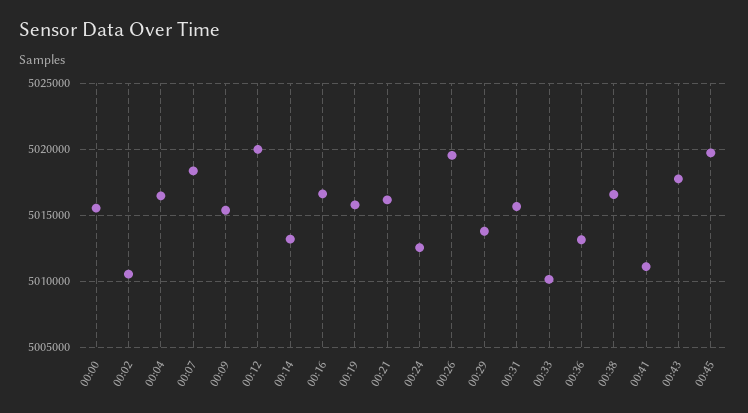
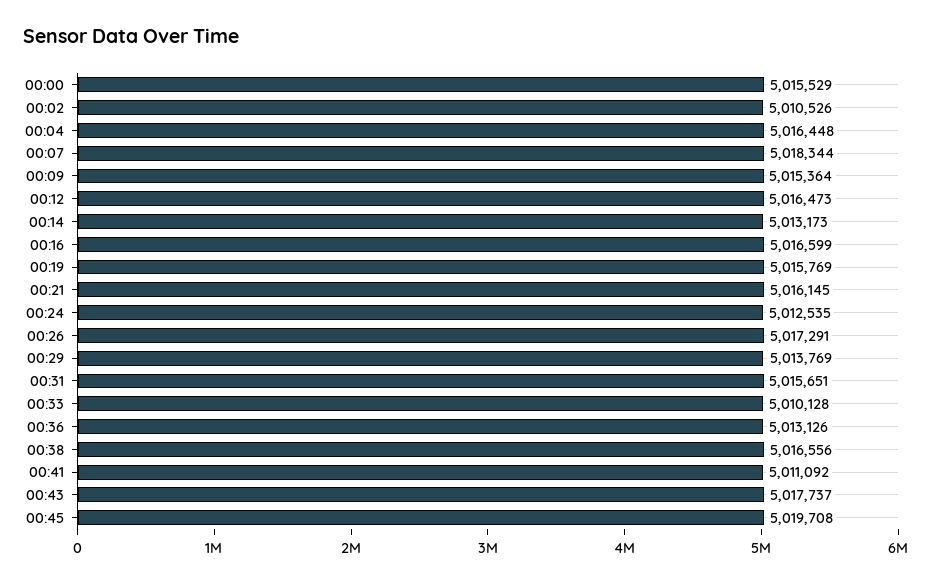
00:12: 5020000 -> 5016473
00:26: 5019500 -> 5017291

